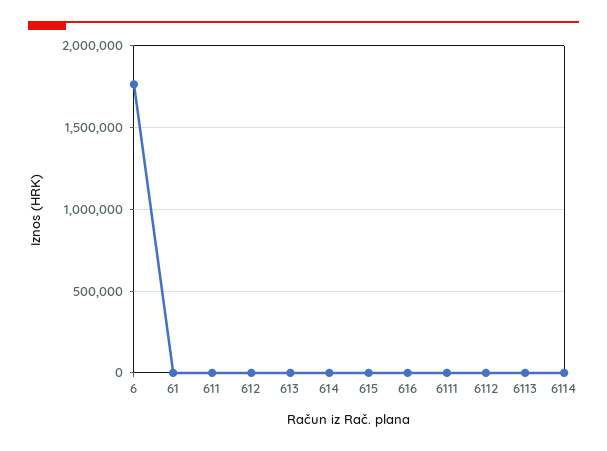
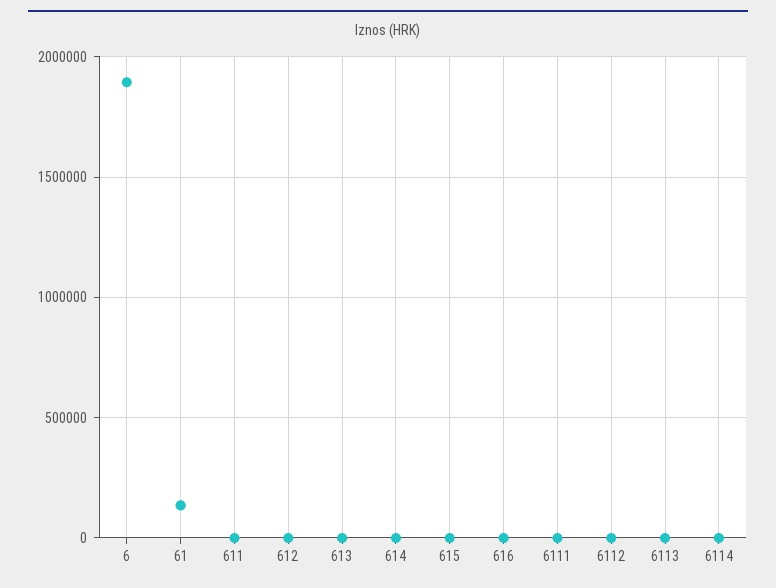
6: 1750000 -> 1900000
61: 0 -> 150000

